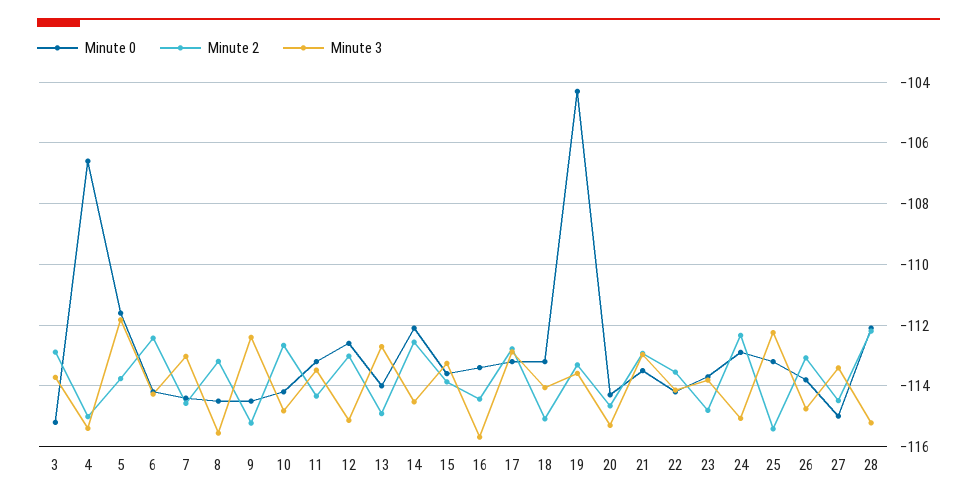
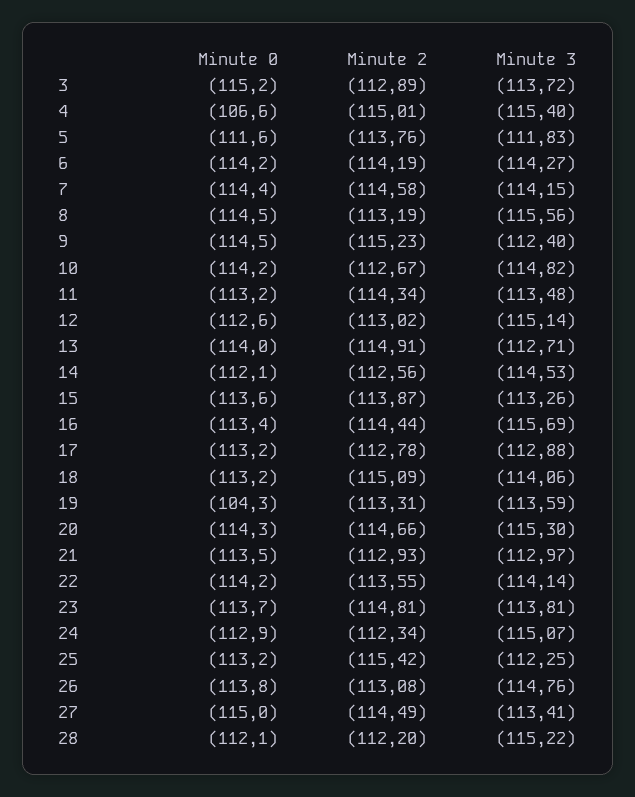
Minute 2, 6: -112.4 -> -114.19
Minute 3, 7: -113 -> -114.15

